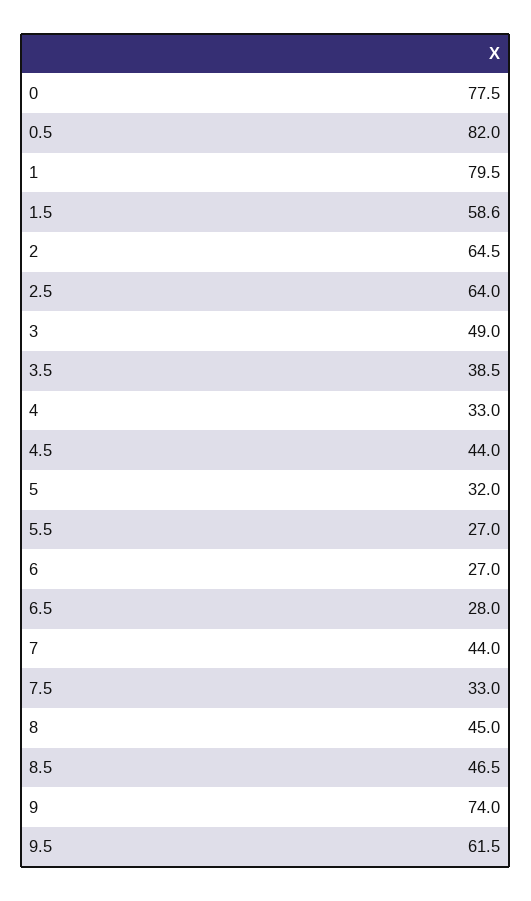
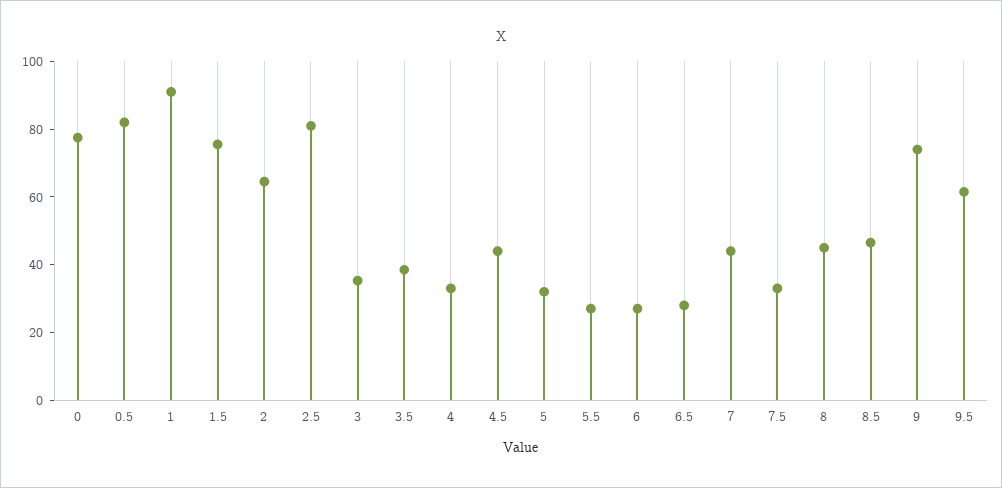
1: 79.5 -> 90
1.5: 58.6 -> 75
2.5: 64 -> 80
3: 49 -> 35

